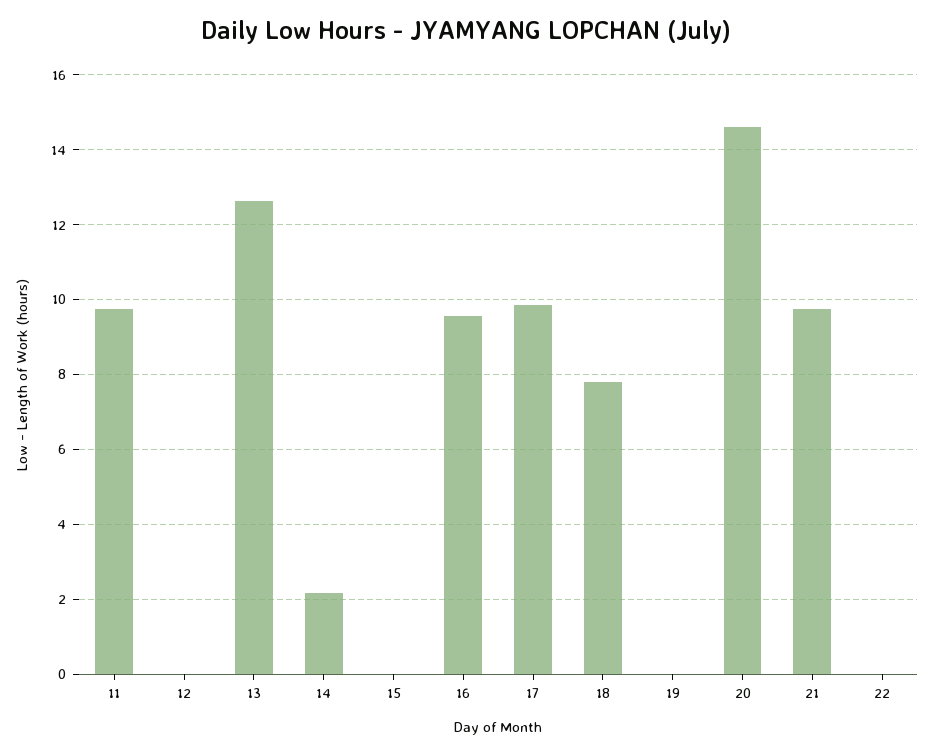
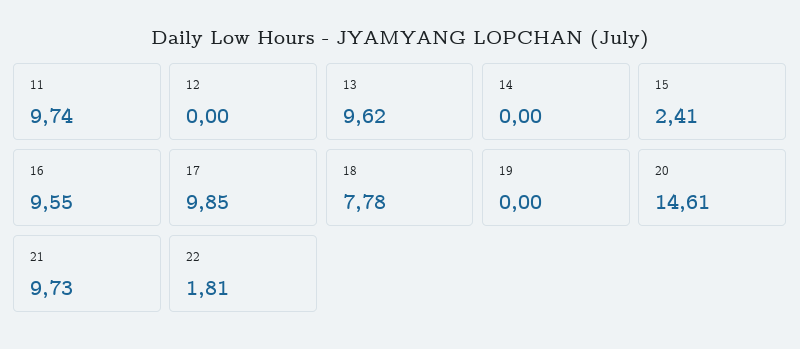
13: 12.6 -> 9.62
14: 2.2 -> 0
15: 0 -> 2.41
22: 0 -> 1.81

